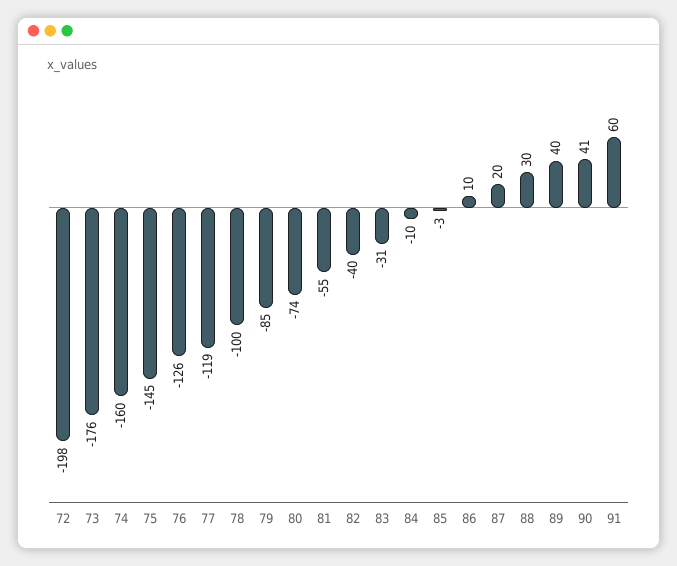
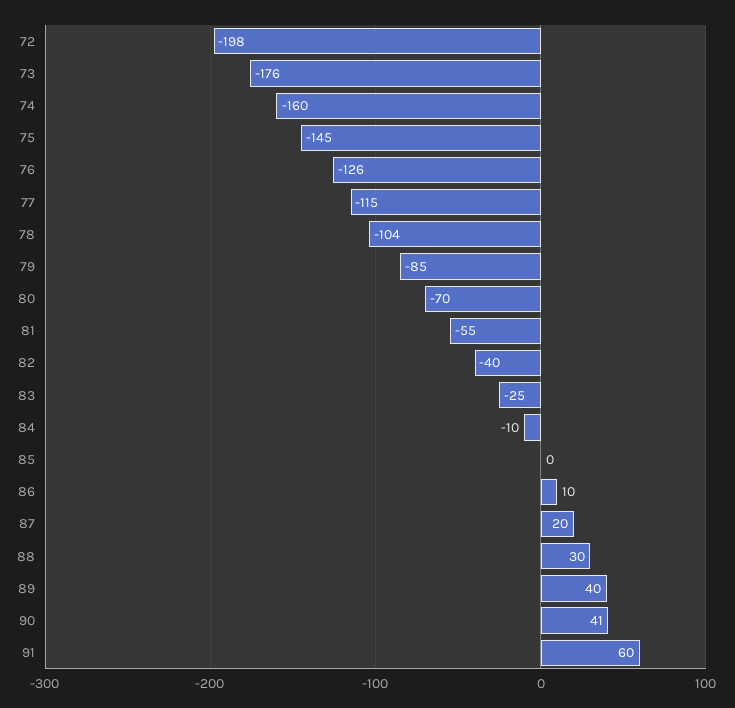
77: -119 -> -115
78: -100 -> -104
80: -74 -> -70
83: -31 -> -25
85: -3 -> 0

